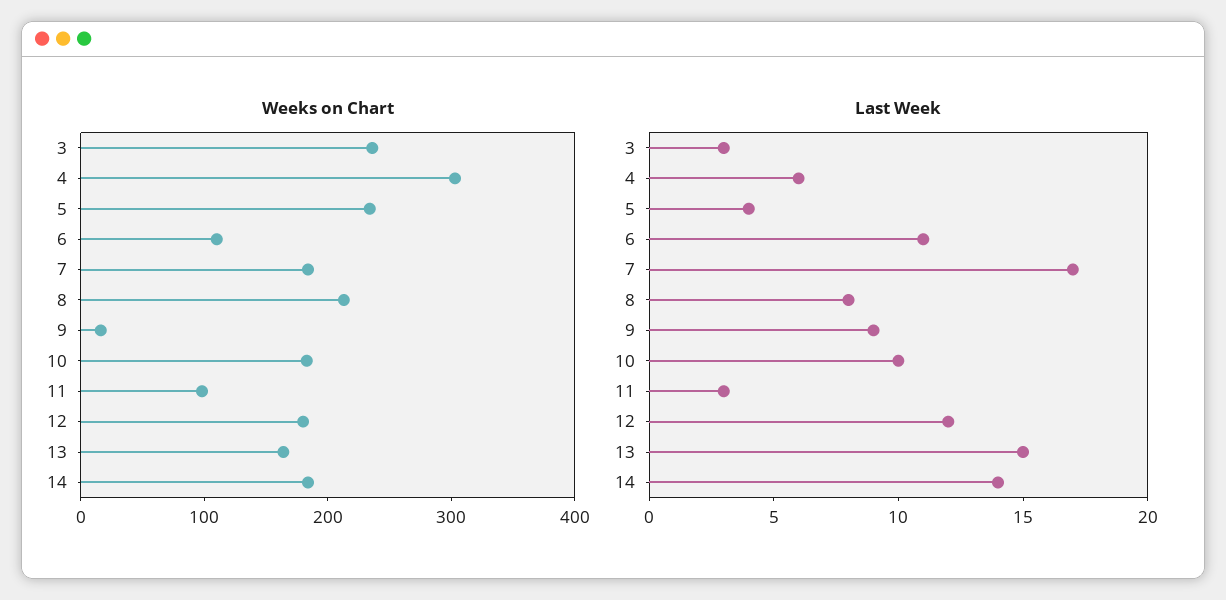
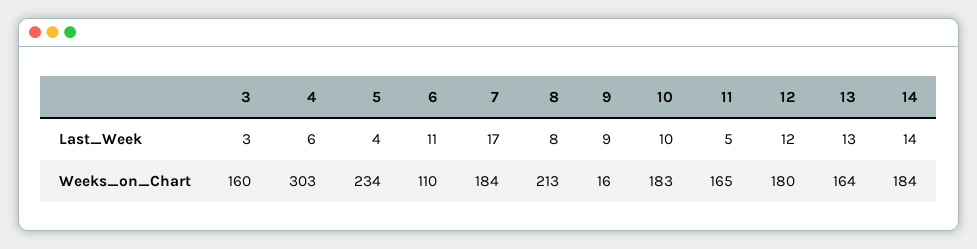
Weeks on Chart, 3: 240 -> 160
Weeks on Chart, 11: 100 -> 165
Last Week, 11: 3 -> 5
Last Week, 13: 15 -> 13

